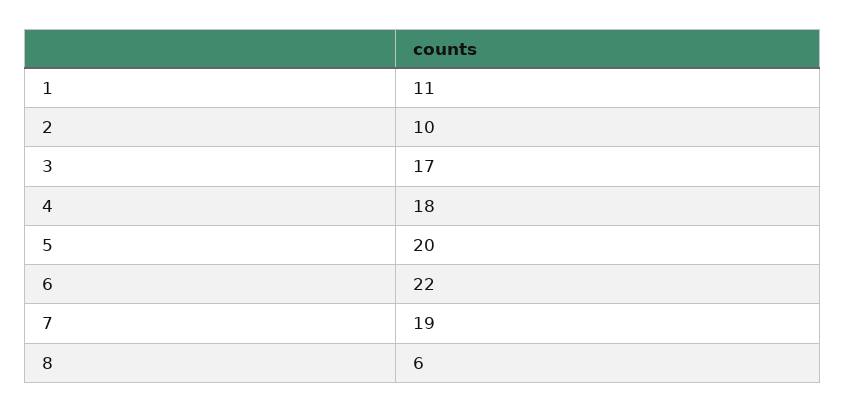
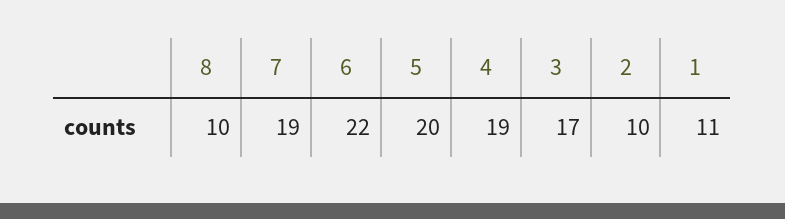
4: 18 -> 19
8: 6 -> 10

